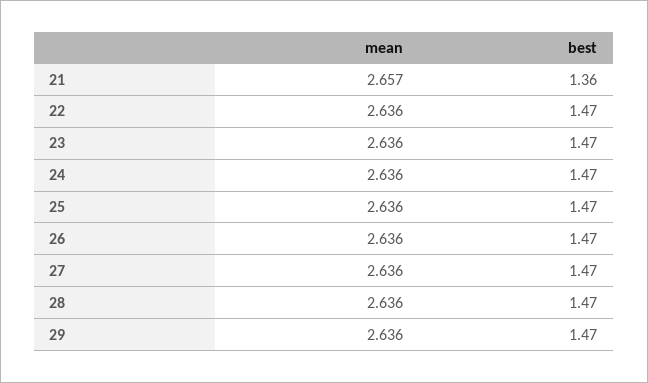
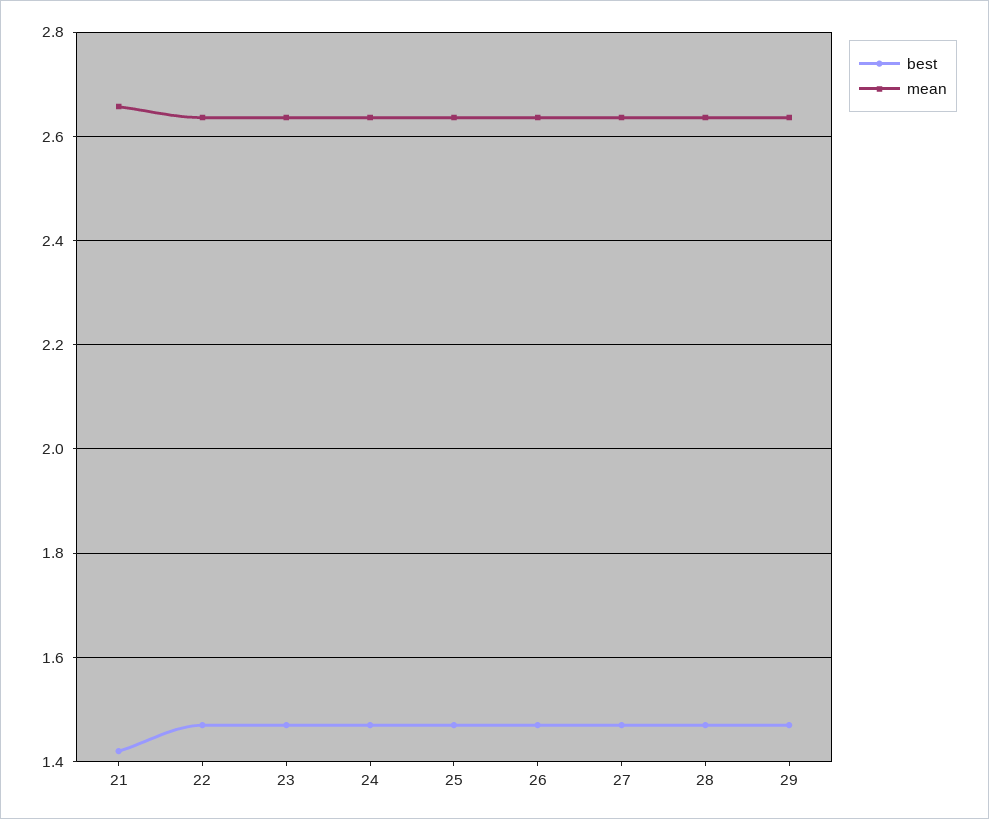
best, 21: 1.36 -> 1.42

